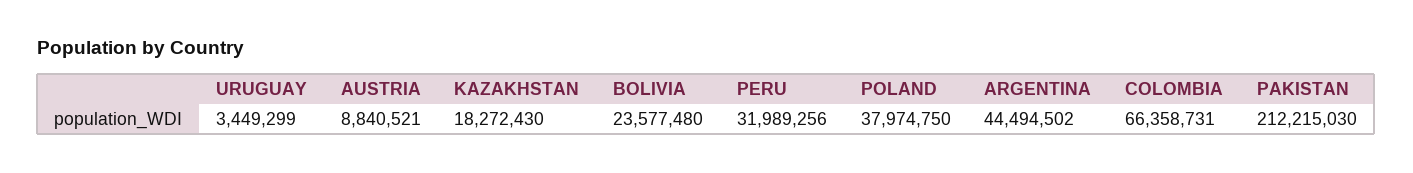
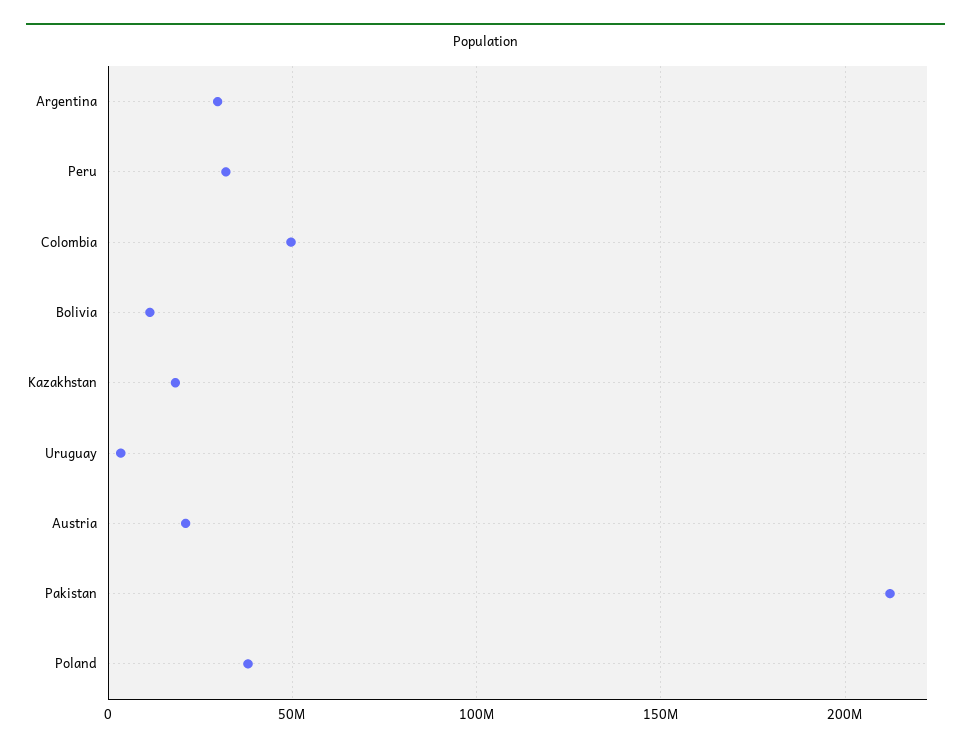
AUSTRIA: 8840521 -> 20000000
BOLIVIA: 23577480 -> 10000000
ARGENTINA: 44494502 -> 30000000
COLOMBIA: 66358731 -> 50000000

